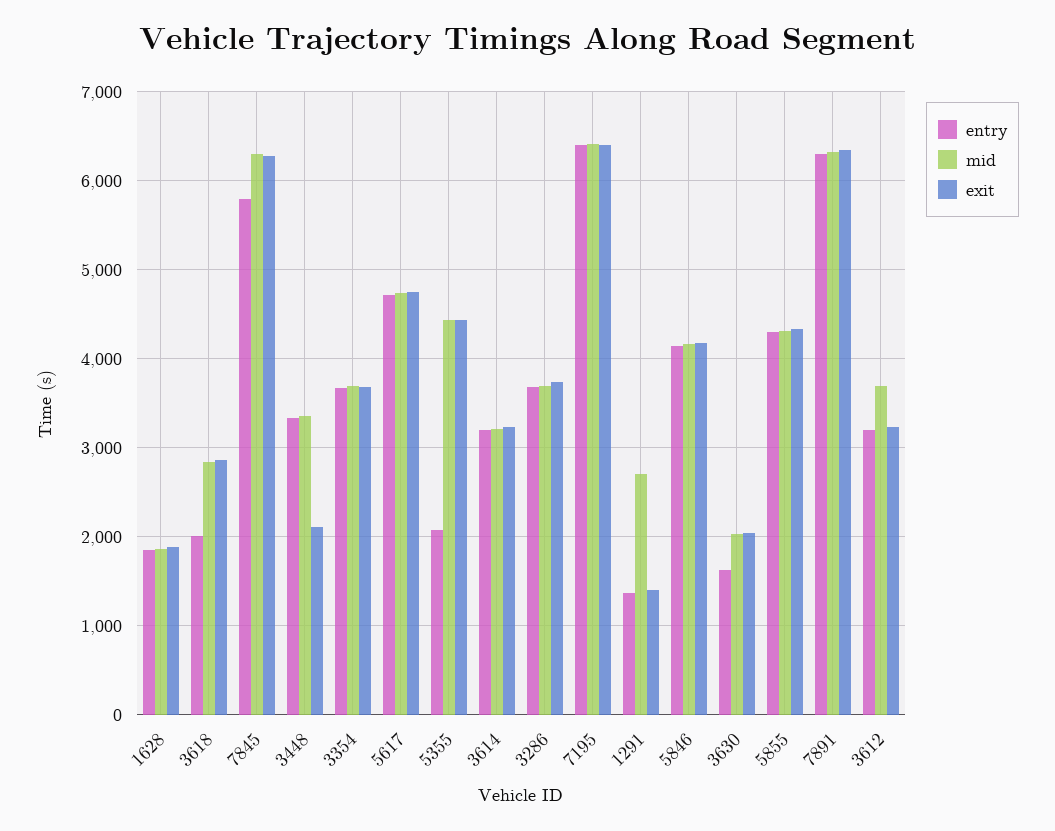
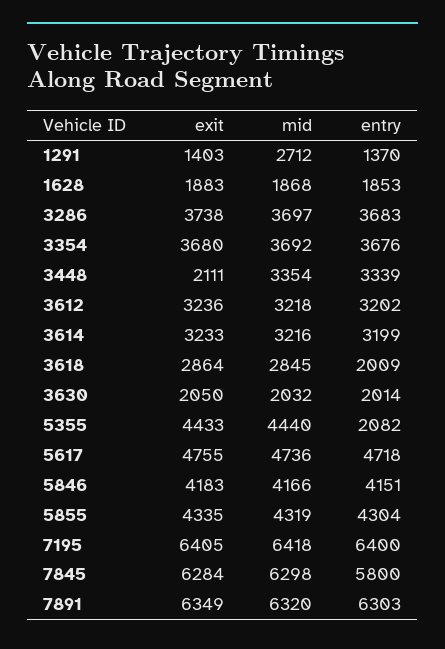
entry, 3630: 1600 -> 2014
mid, 3612: 3700 -> 3218

